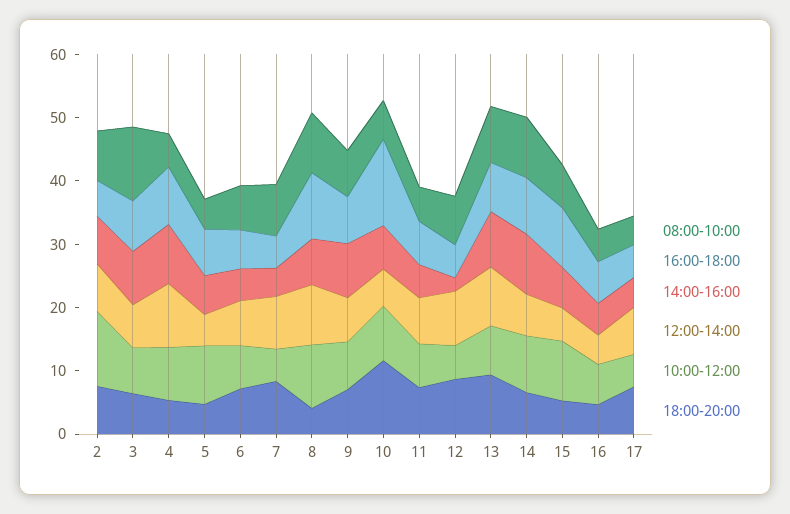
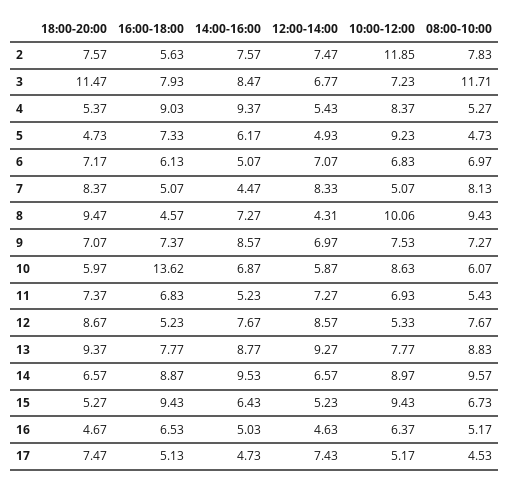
18:00-20:00, 3: 6 -> 11.47
12:00-14:00, 4: 10 -> 5.43
16:00-18:00, 8: 10 -> 4.57
12:00-14:00, 8: 10 -> 4.31
18:00-20:00, 8: 4 -> 9.47
18:00-20:00, 10: 12 -> 5.97
14:00-16:00, 12: 2 -> 7.67

